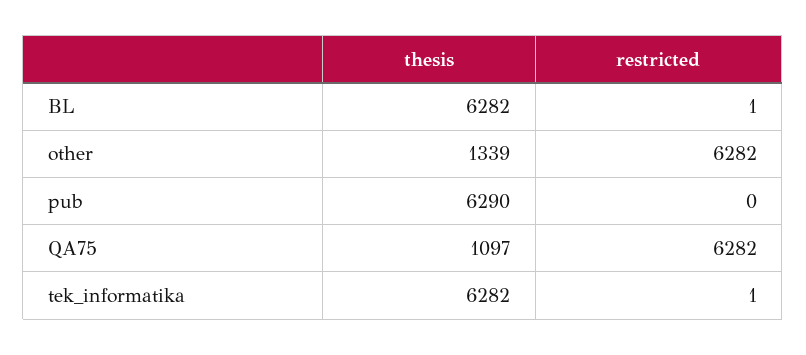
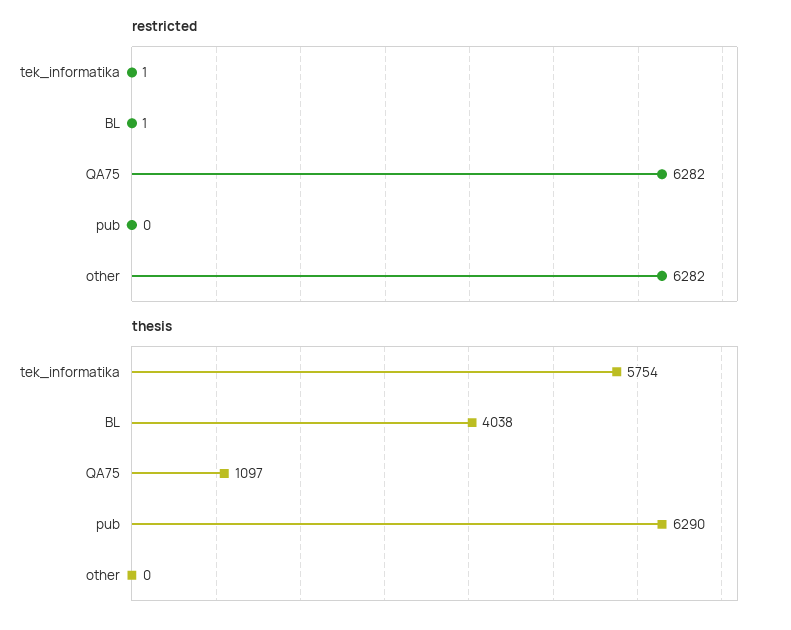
thesis, BL: 6282 -> 4038
thesis, other: 1339 -> 0
thesis, tek_informatika: 6282 -> 5754

